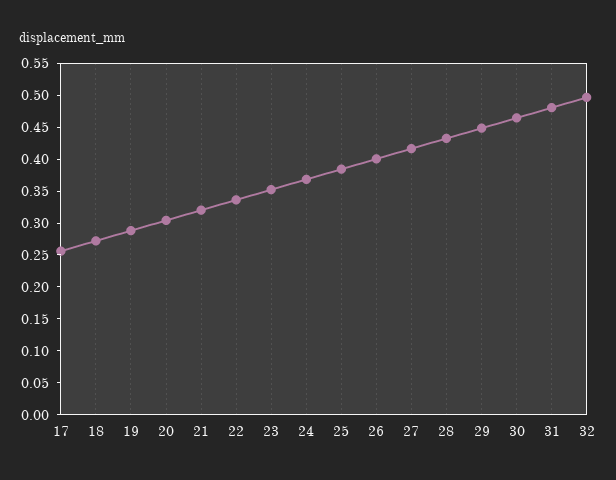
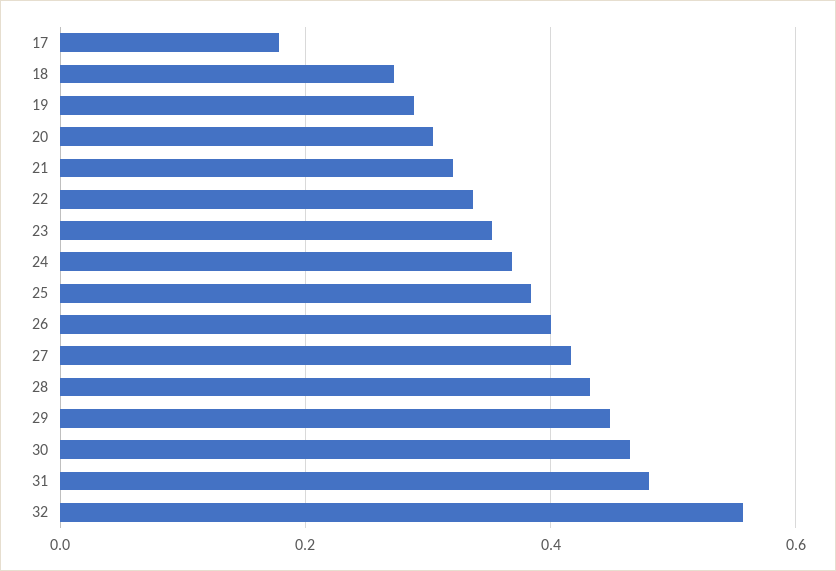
17: 0.25 -> 0.18
32: 0.5 -> 0.56

